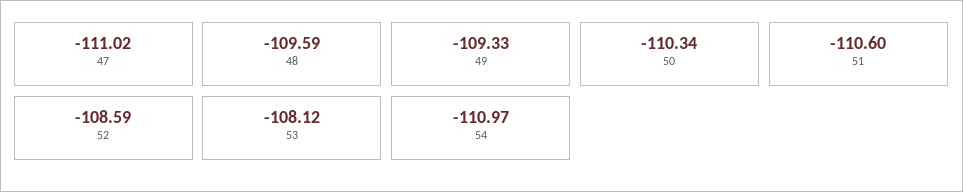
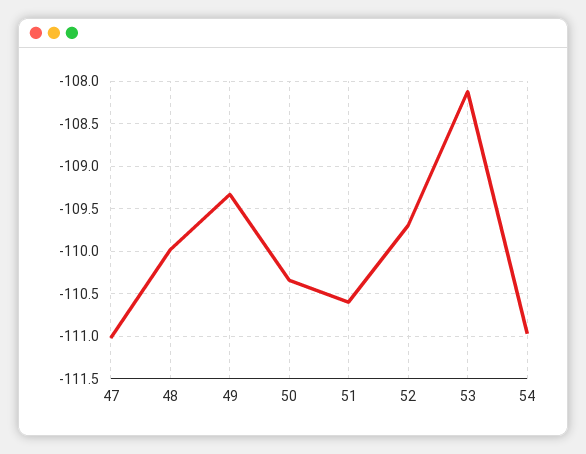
48: -109.59 -> -110
52: -108.59 -> -109.7

